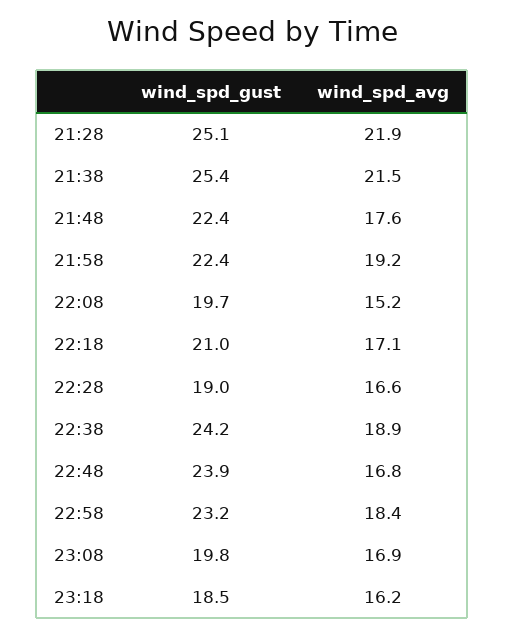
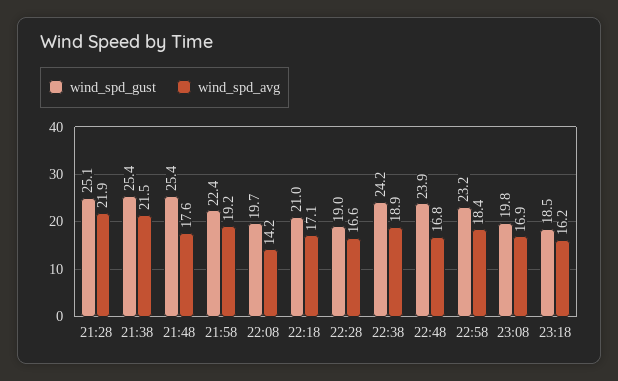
wind_spd_gust, 21:48: 22.4 -> 25.4
wind_spd_avg, 22:08: 15.2 -> 14.2

